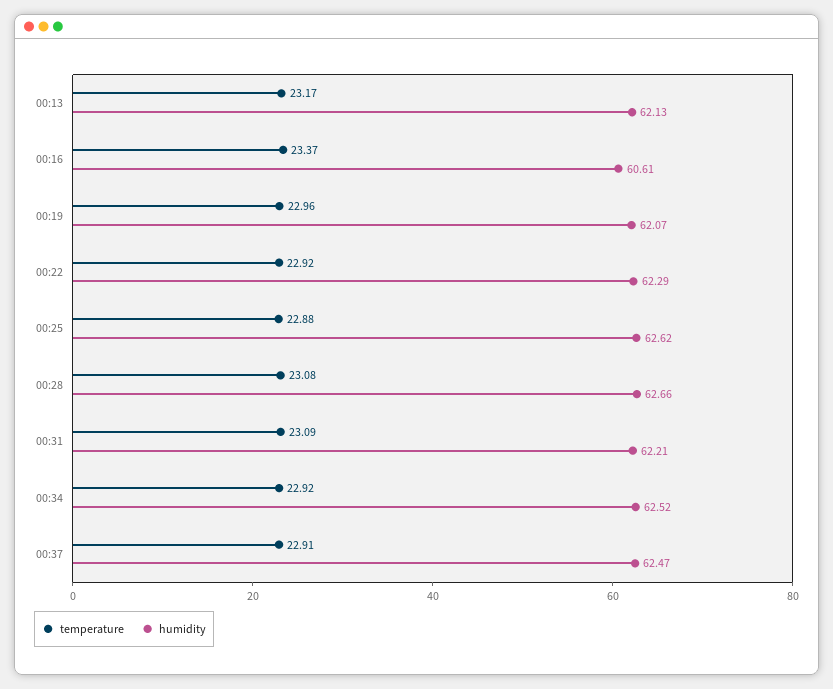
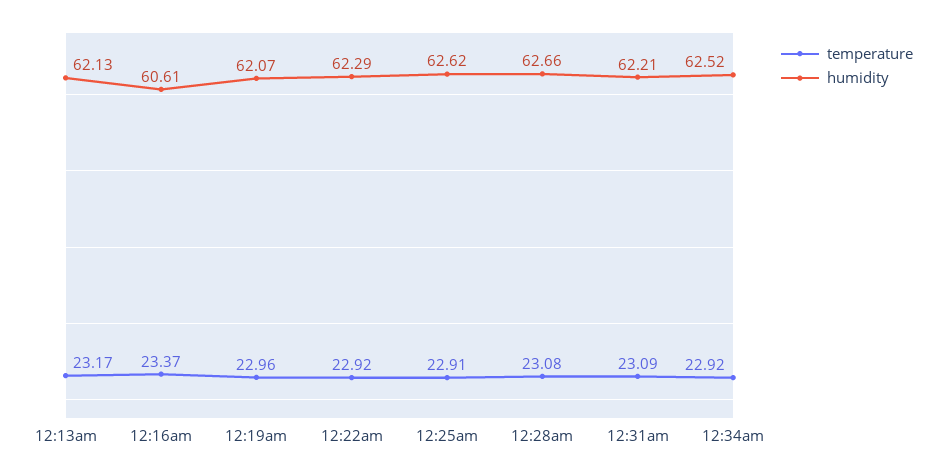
temperature, 00:25: 22.88 -> 22.91
temperature, 00:37: 22.91 -> none
humidity, 00:37: 62.47 -> none

